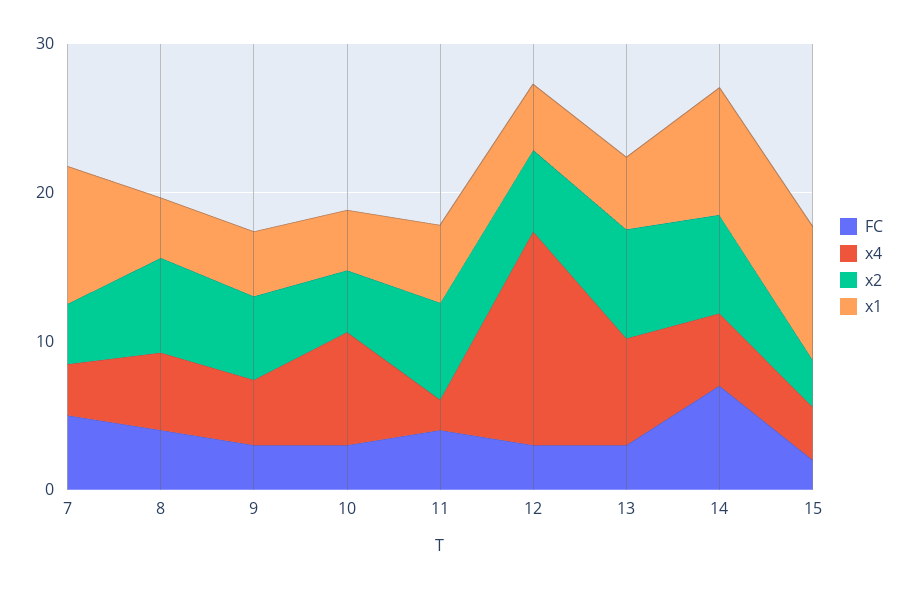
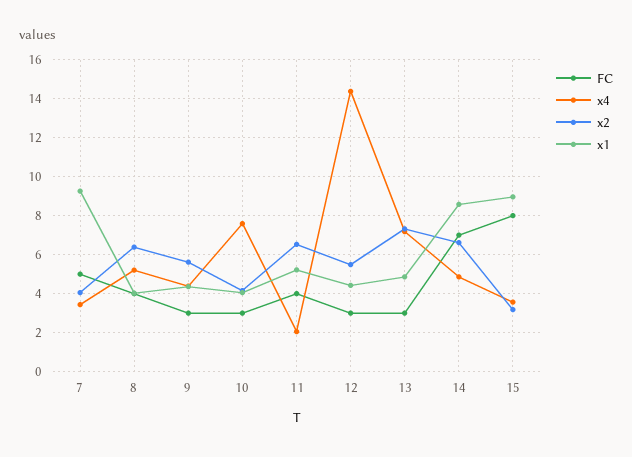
FC, 15: 2 -> 8

